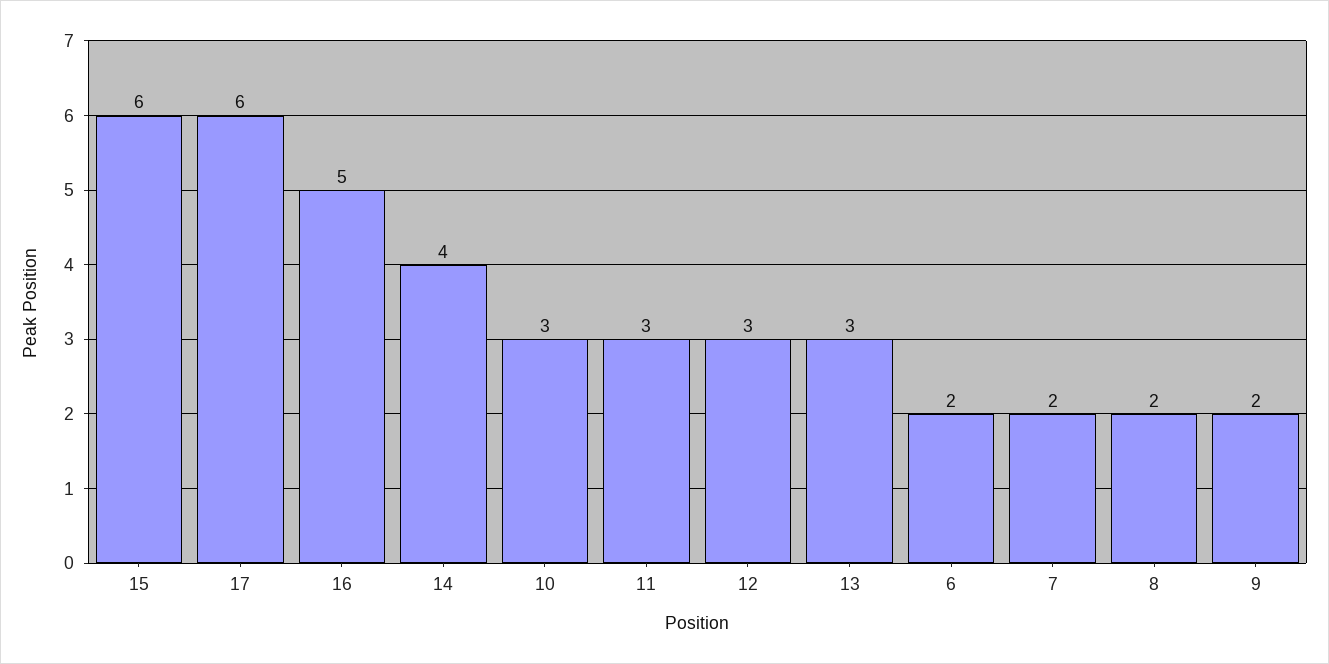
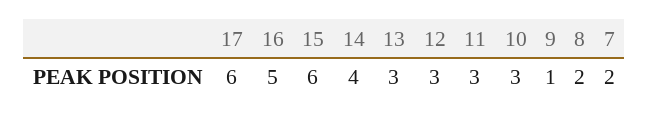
6: 2 -> none
9: 2 -> 1

